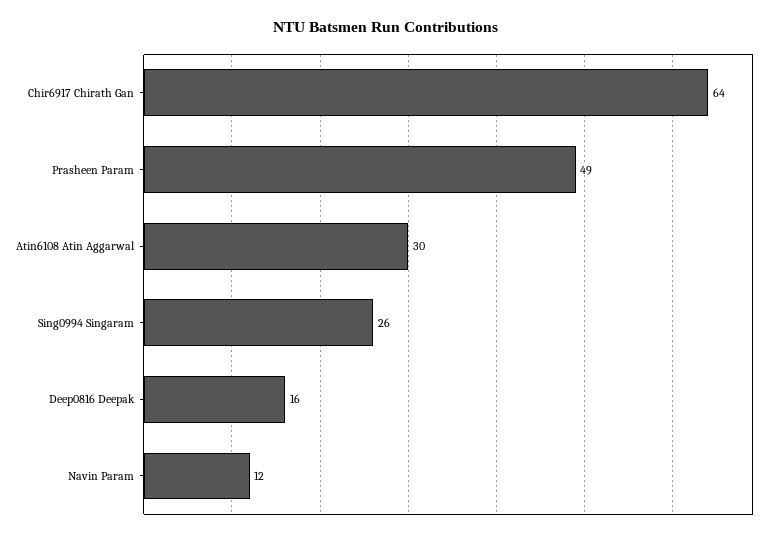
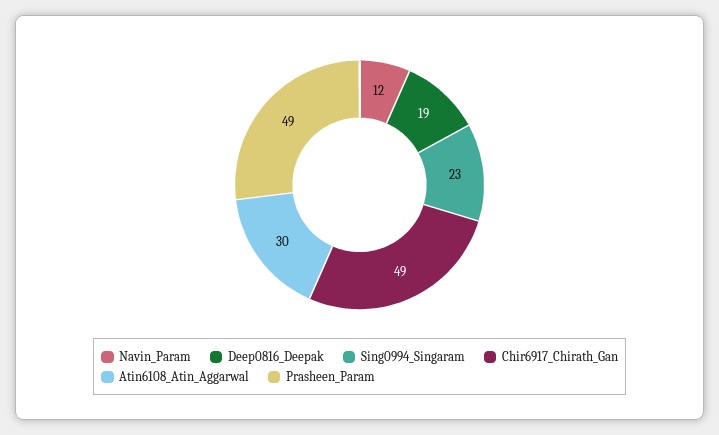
Chir6917 Chirath Gan: 64 -> 49
Sing0994 Singaram: 26 -> 23
Deep0816 Deepak: 16 -> 19

